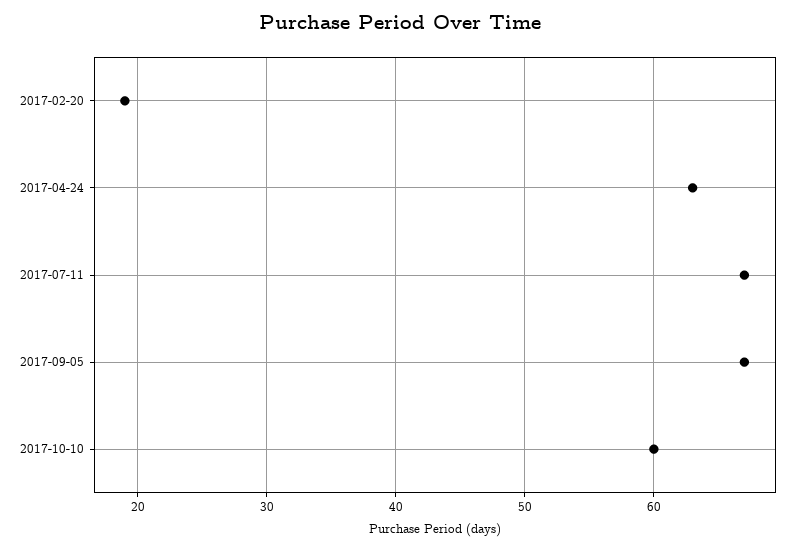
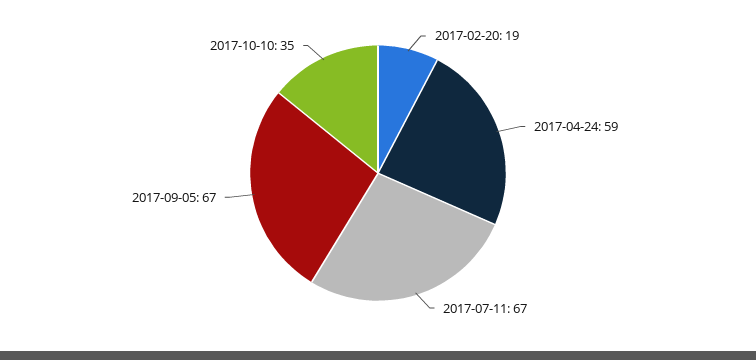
2017-04-24: 63 -> 59
2017-10-10: 60 -> 35

